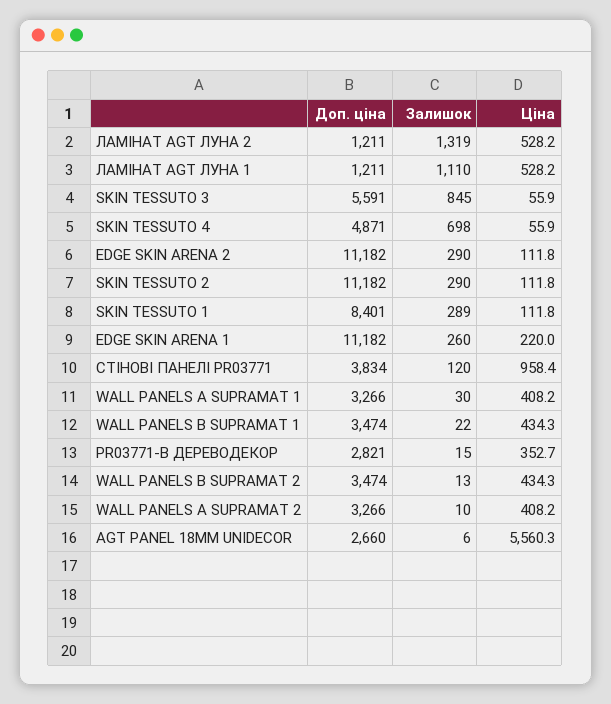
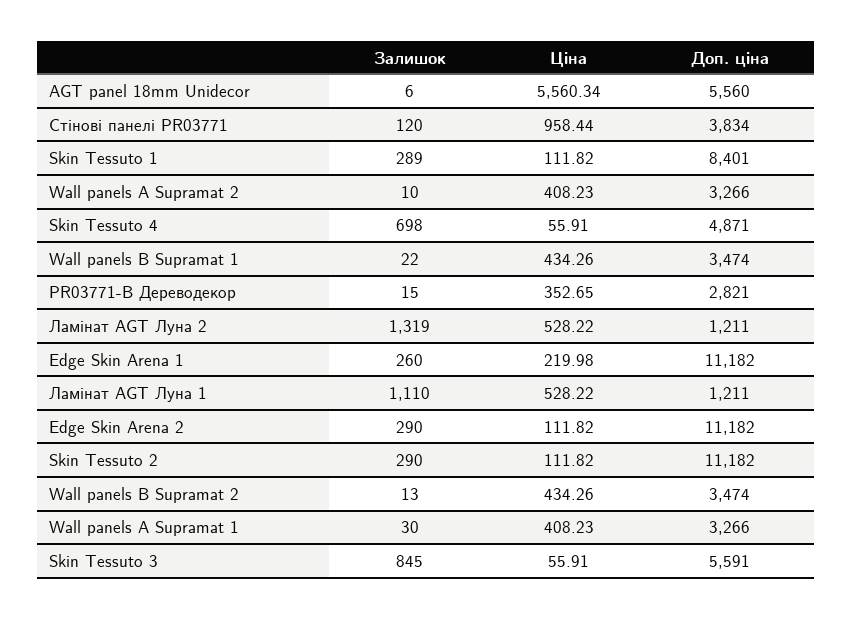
Доп. ціна, AGT PANEL 18MM UNIDECOR: 2660 -> 5560

